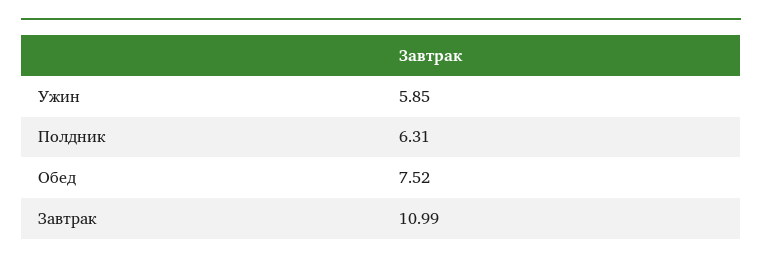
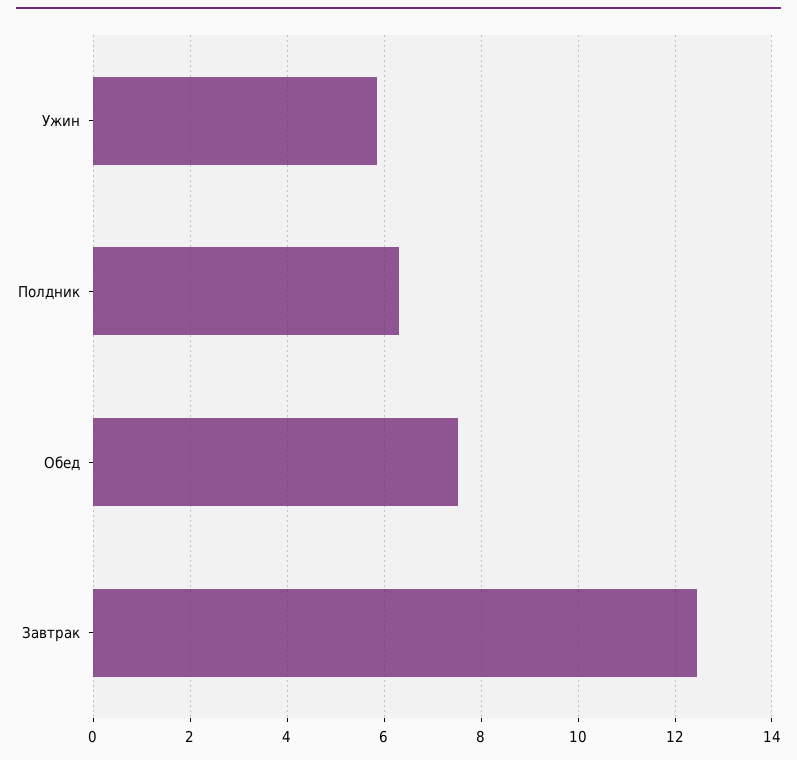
Завтрак: 10.99 -> 12.4

